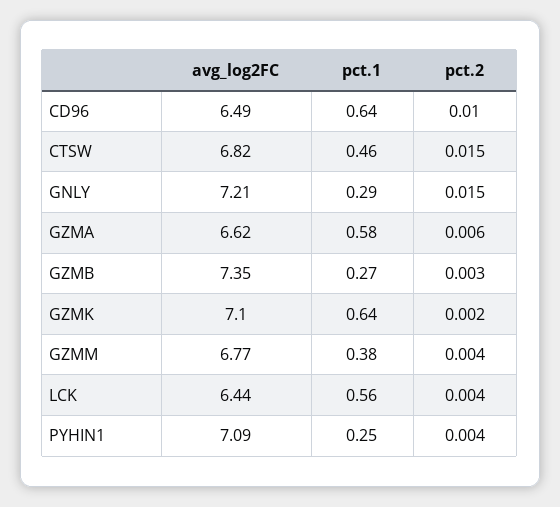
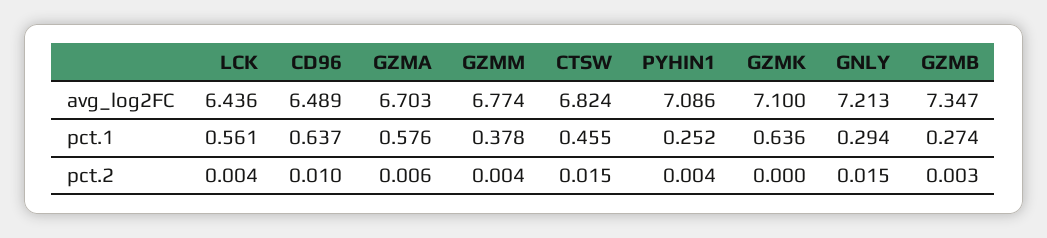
avg_log2FC, GZMA: 6.62 -> 6.703
pct.2, GZMK: 0.002 -> 0

